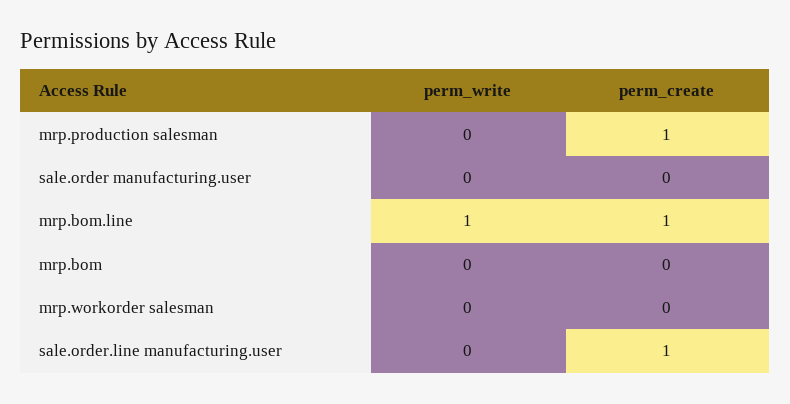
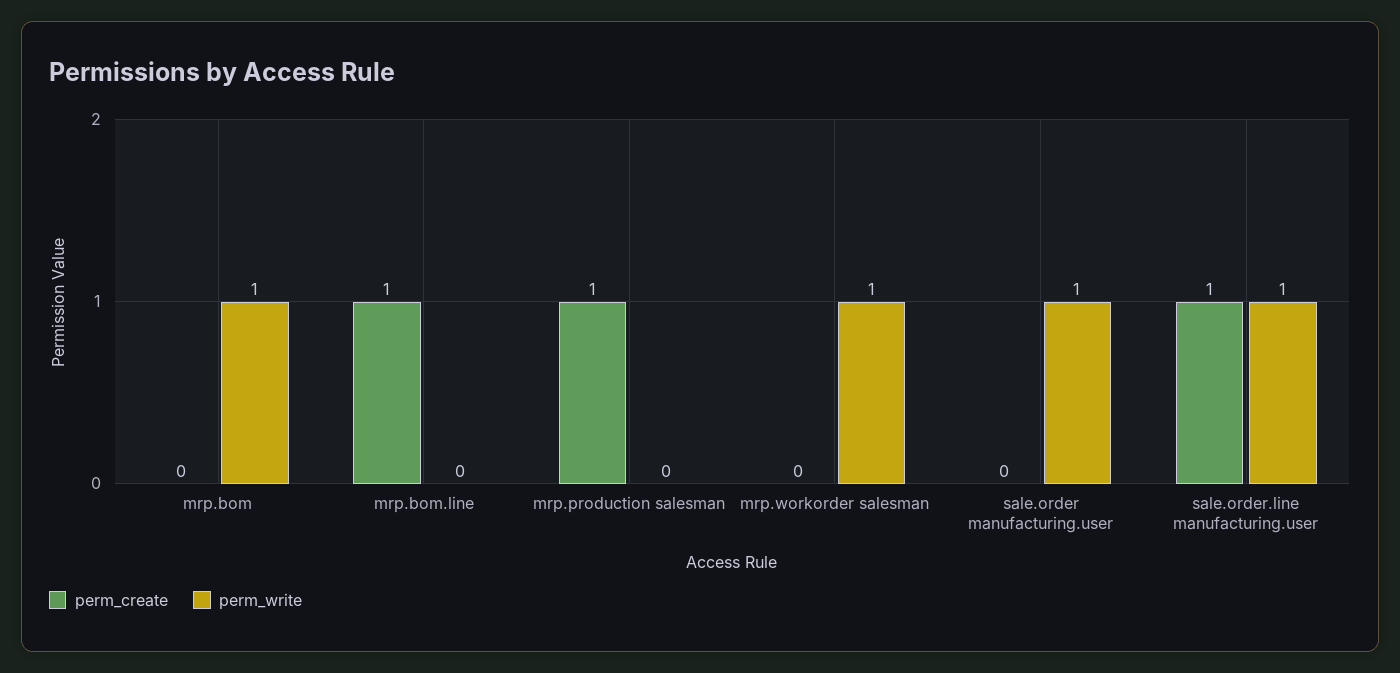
perm_write, sale.order manufacturing.user: 0 -> 1
perm_write, mrp.bom.line: 1 -> 0
perm_write, mrp.bom: 0 -> 1
perm_write, mrp.workorder salesman: 0 -> 1
perm_write, sale.order.line manufacturing.user: 0 -> 1

